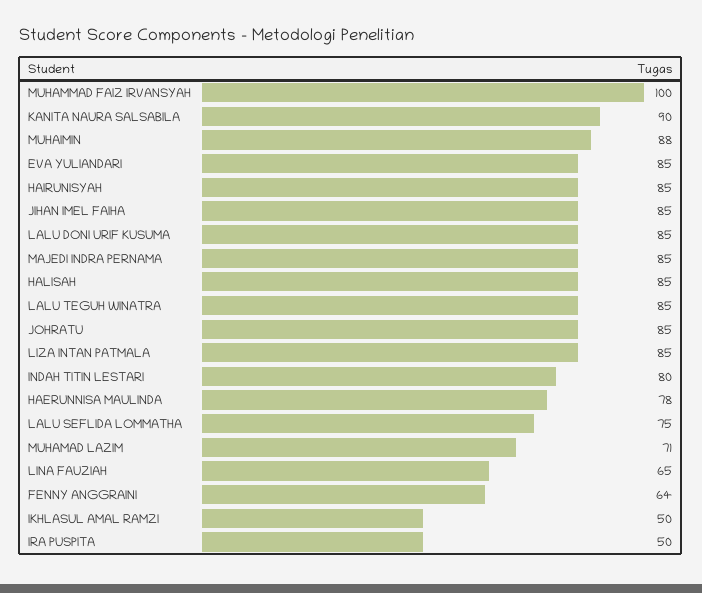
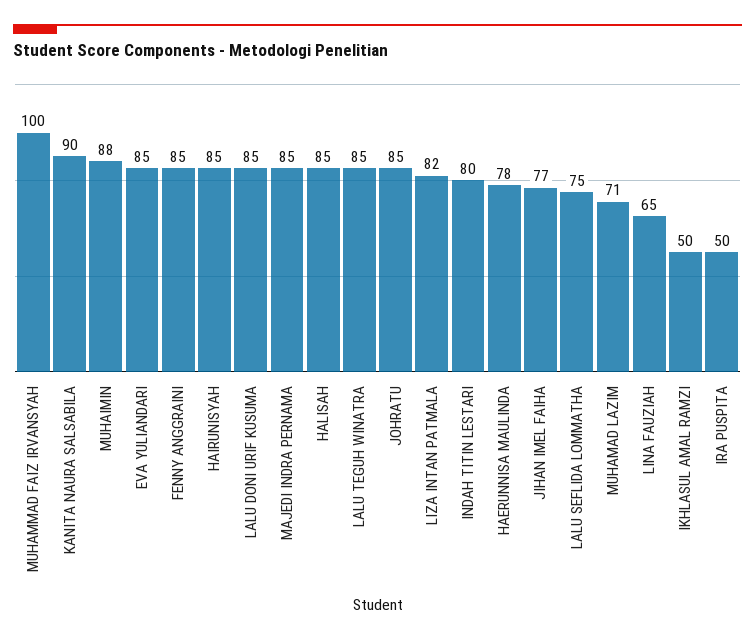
JIHAN IMEL FAIHA: 85 -> 77
LIZA INTAN PATMALA: 85 -> 82
FENNY ANGGRAINI: 64 -> 85

